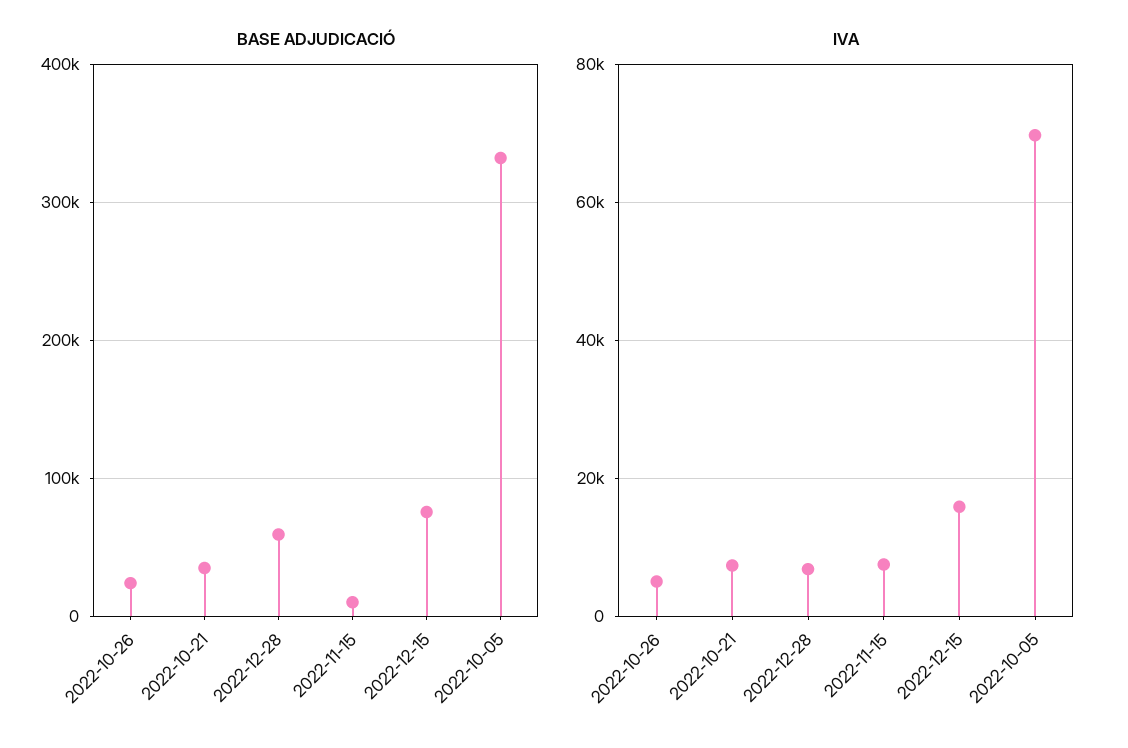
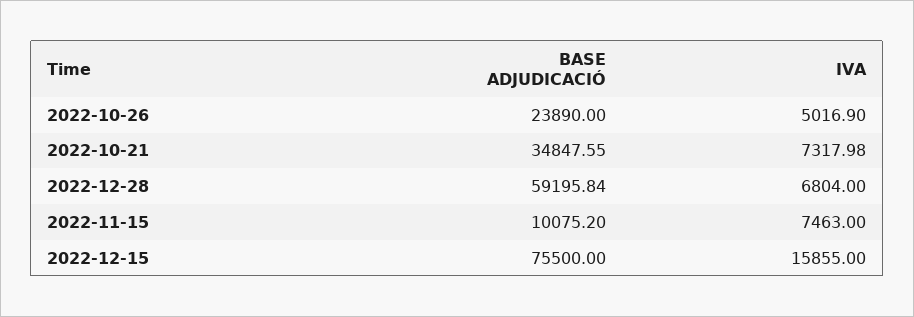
BASE ADJUDICACIÓ, 2022-10-05: 330000 -> none
IVA, 2022-10-05: 70000 -> none

